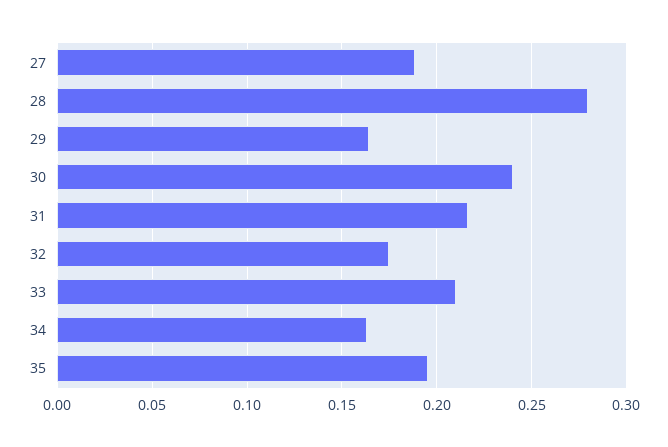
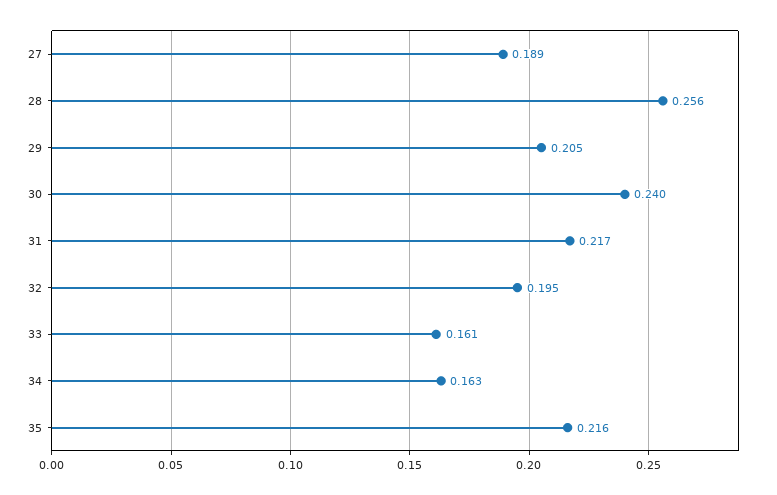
28: 0.28 -> 0.256
29: 0.165 -> 0.205
32: 0.175 -> 0.195
33: 0.21 -> 0.161
35: 0.195 -> 0.216

